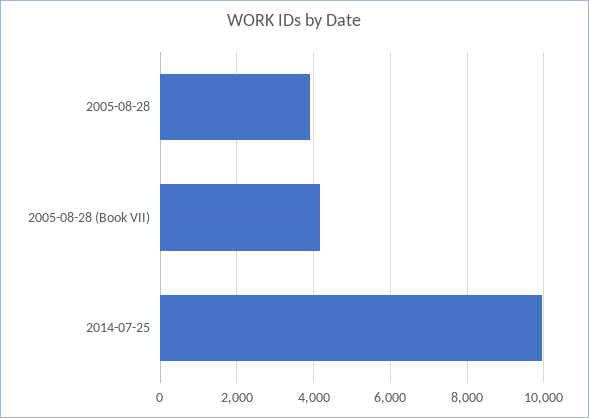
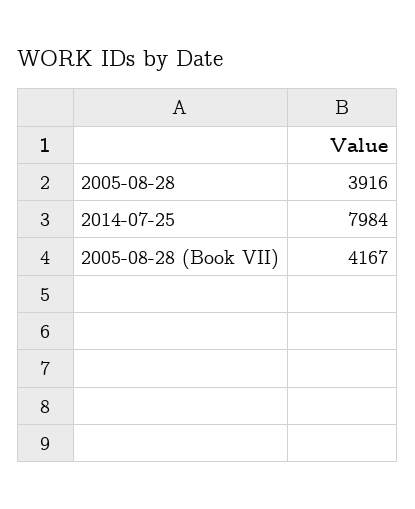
2014-07-25: 10000 -> 7984

